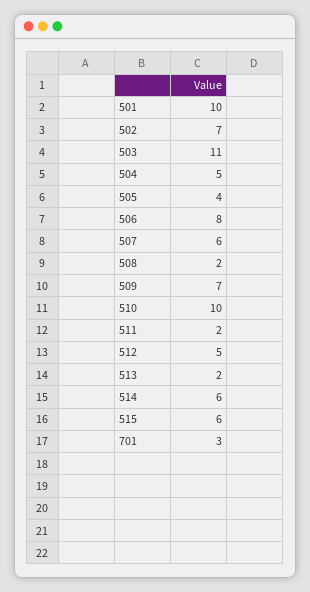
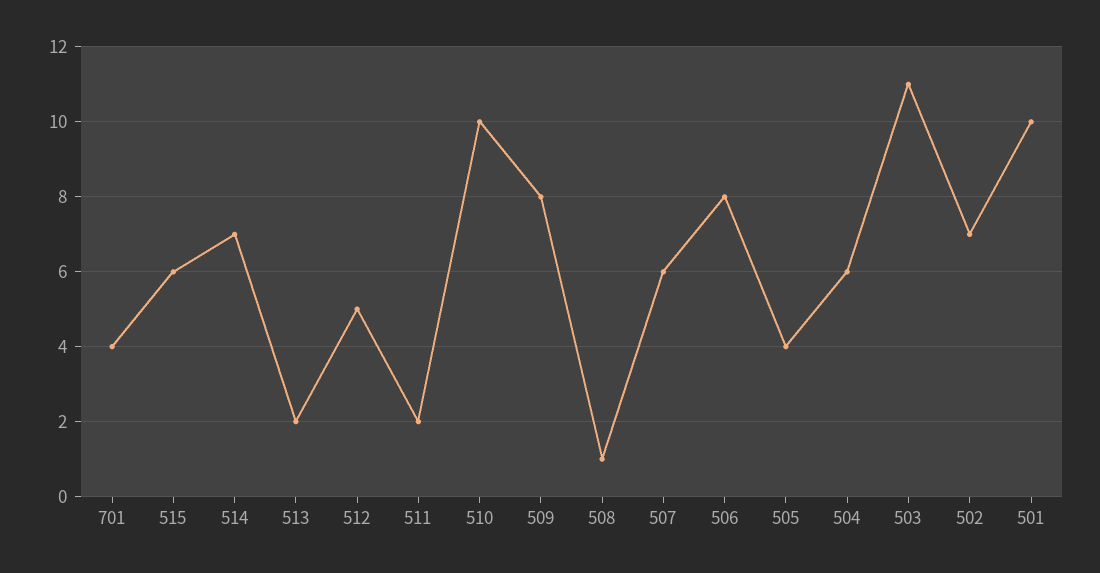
504: 5 -> 6
508: 2 -> 1
509: 7 -> 8
514: 6 -> 7
701: 3 -> 4

